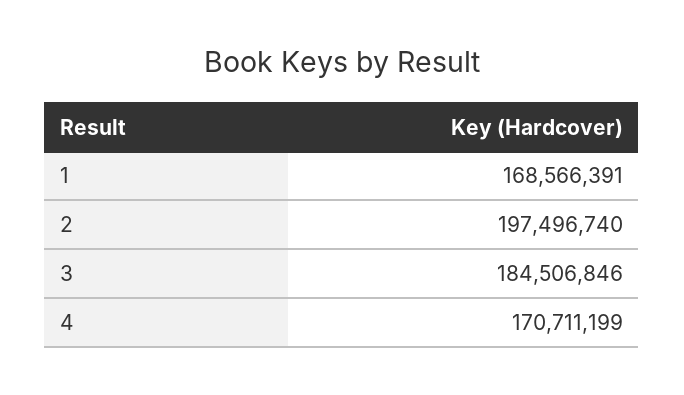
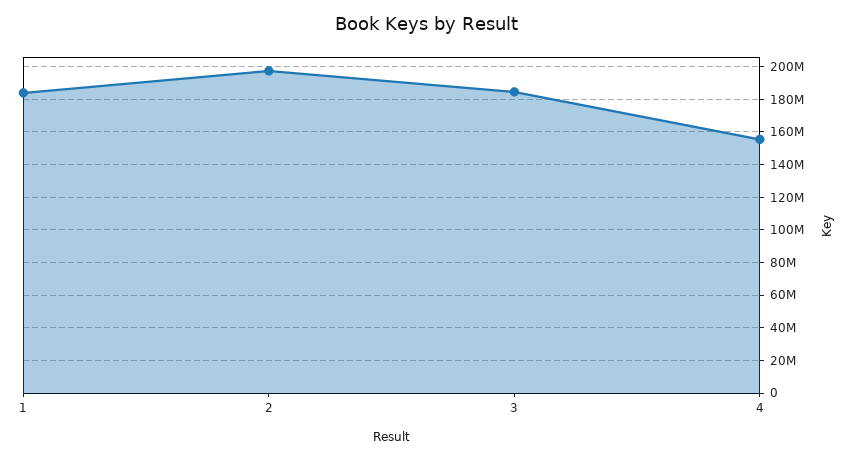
1: 168566391 -> 185000000
4: 170711199 -> 155000000

